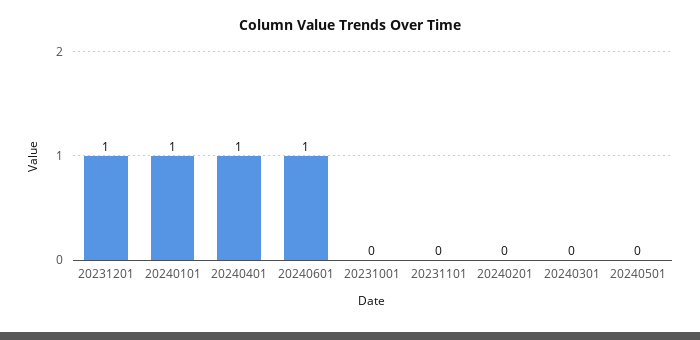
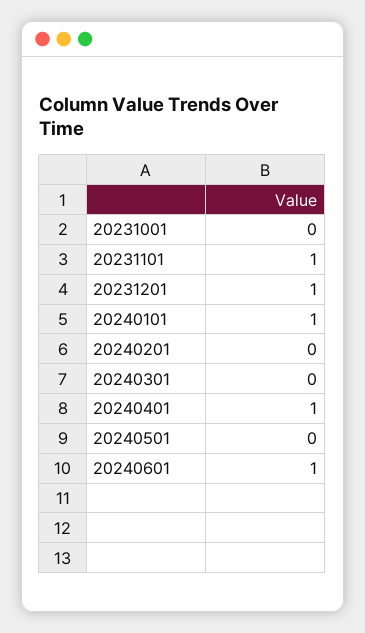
20231101: 0 -> 1

